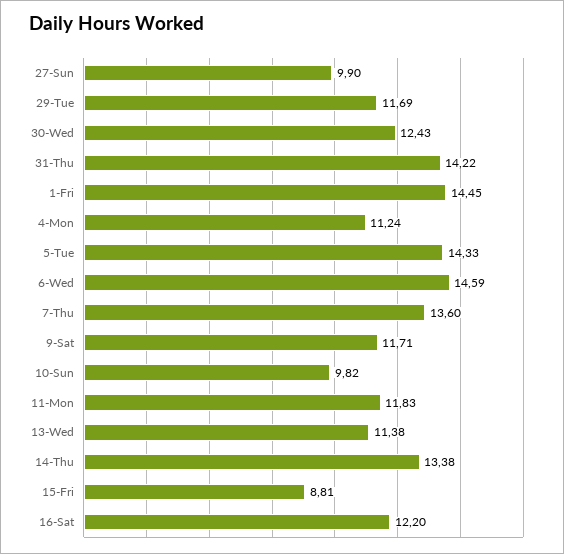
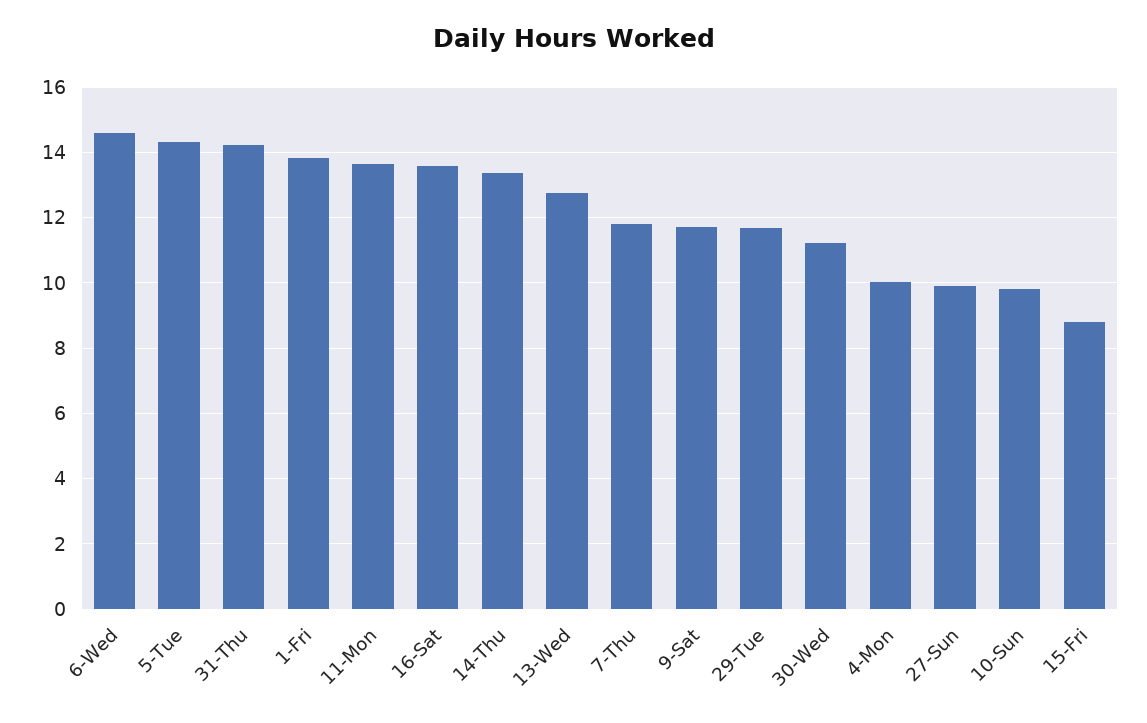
30-Wed: 12.43 -> 11.2
1-Fri: 14.45 -> 13.8
4-Mon: 11.24 -> 10
7-Thu: 13.6 -> 11.8
11-Mon: 11.83 -> 13.6
13-Wed: 11.38 -> 12.8
16-Sat: 12.2 -> 13.6

